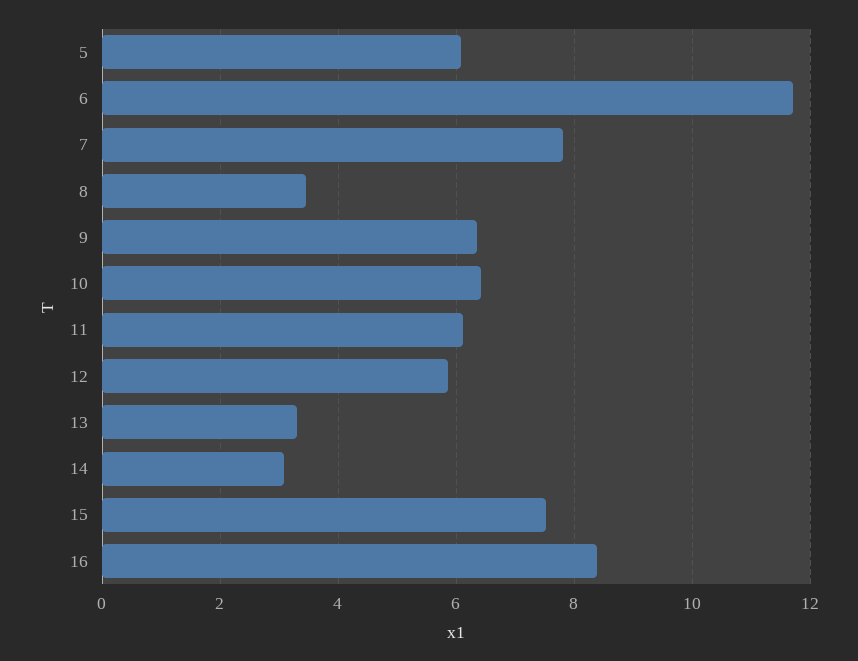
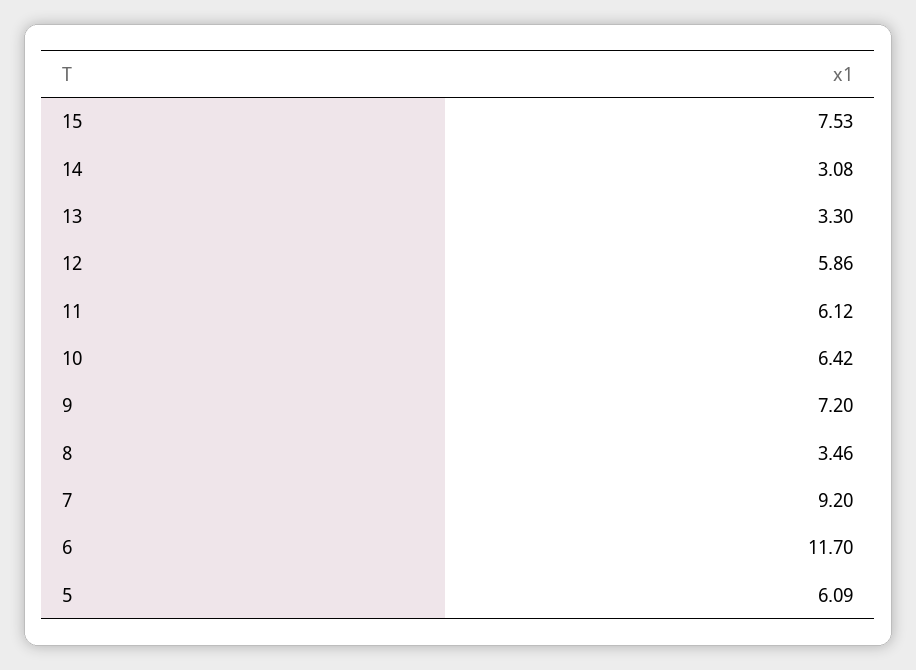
7: 7.8 -> 9.2
9: 6.4 -> 7.2
16: 8.4 -> none

